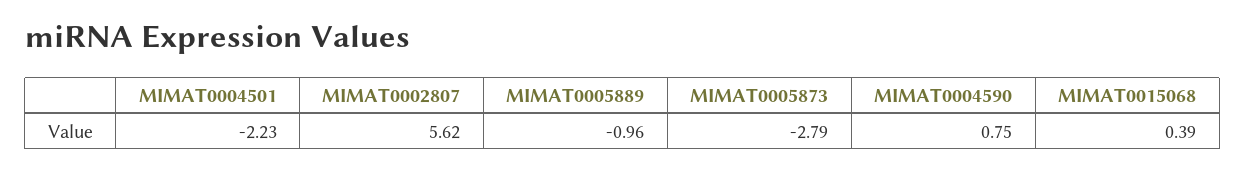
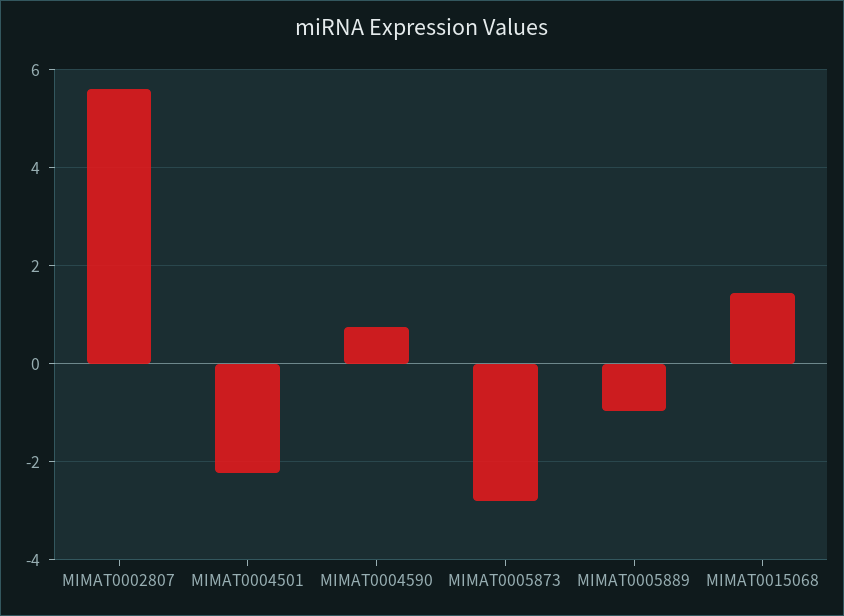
MIMAT0015068: 0.39 -> 1.4

